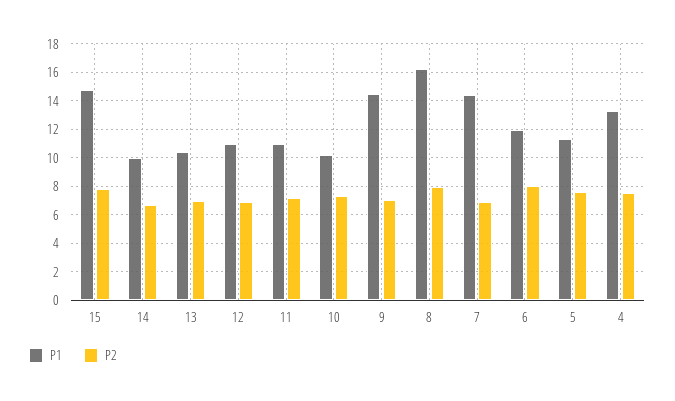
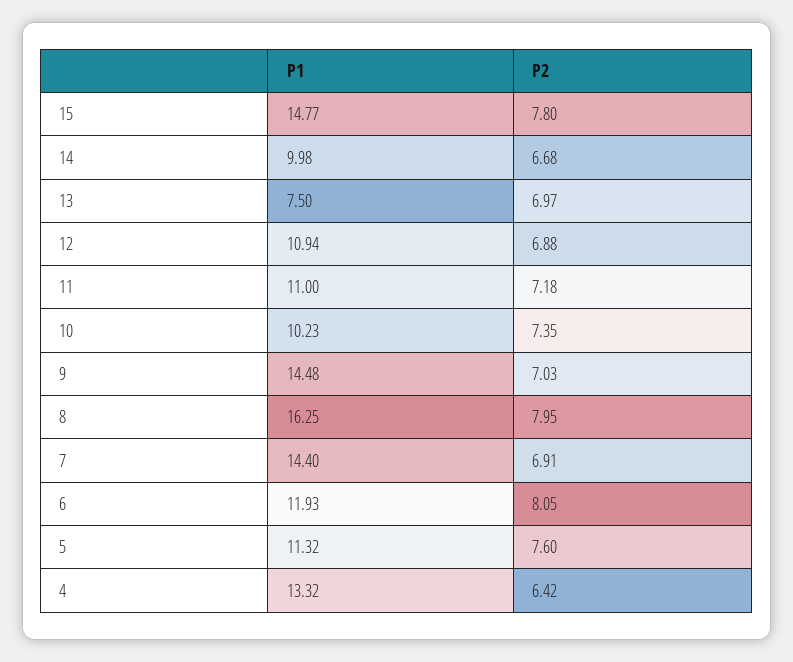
P1, 13: 10.5 -> 7.5
P2, 4: 7.5 -> 6.42

